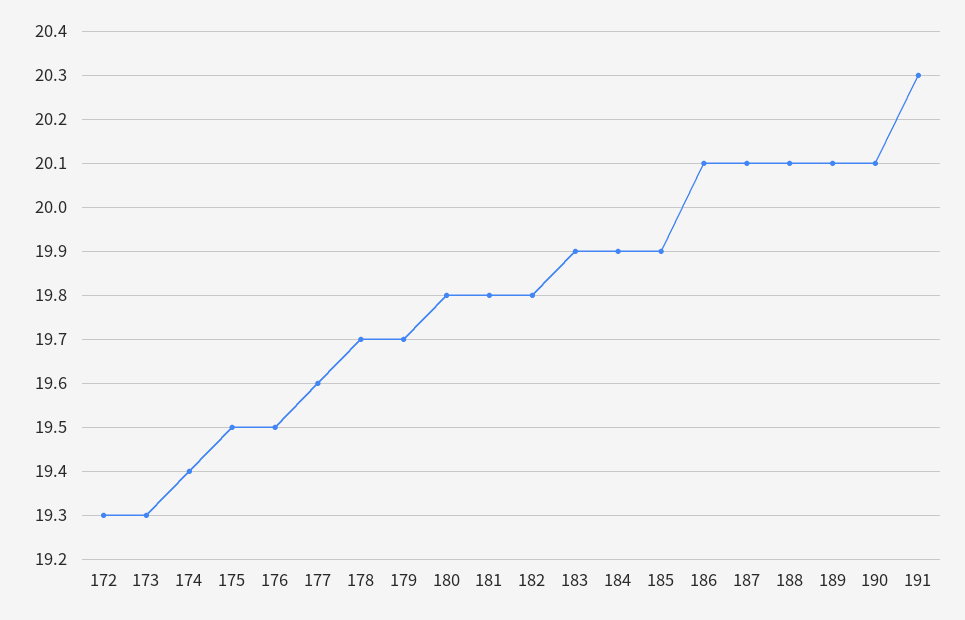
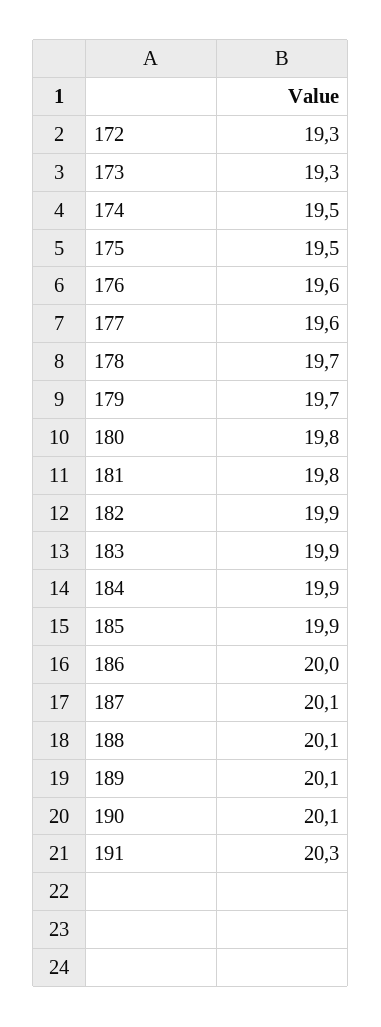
174: 19.4 -> 19.5
176: 19.5 -> 19.6
182: 19.8 -> 19.9
186: 20.1 -> 20

